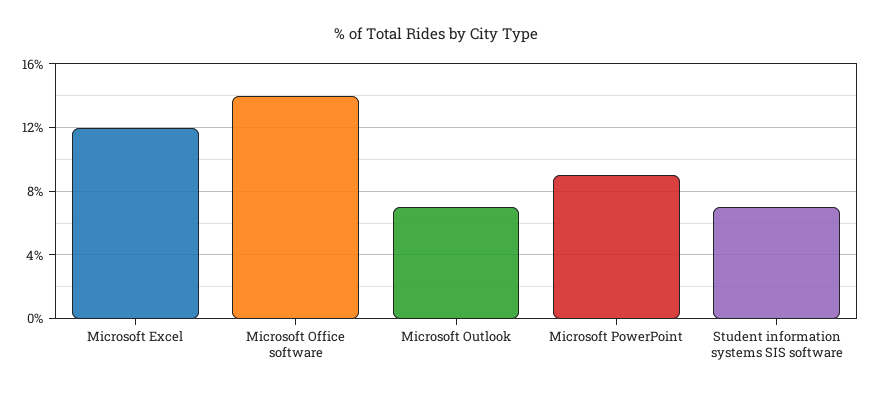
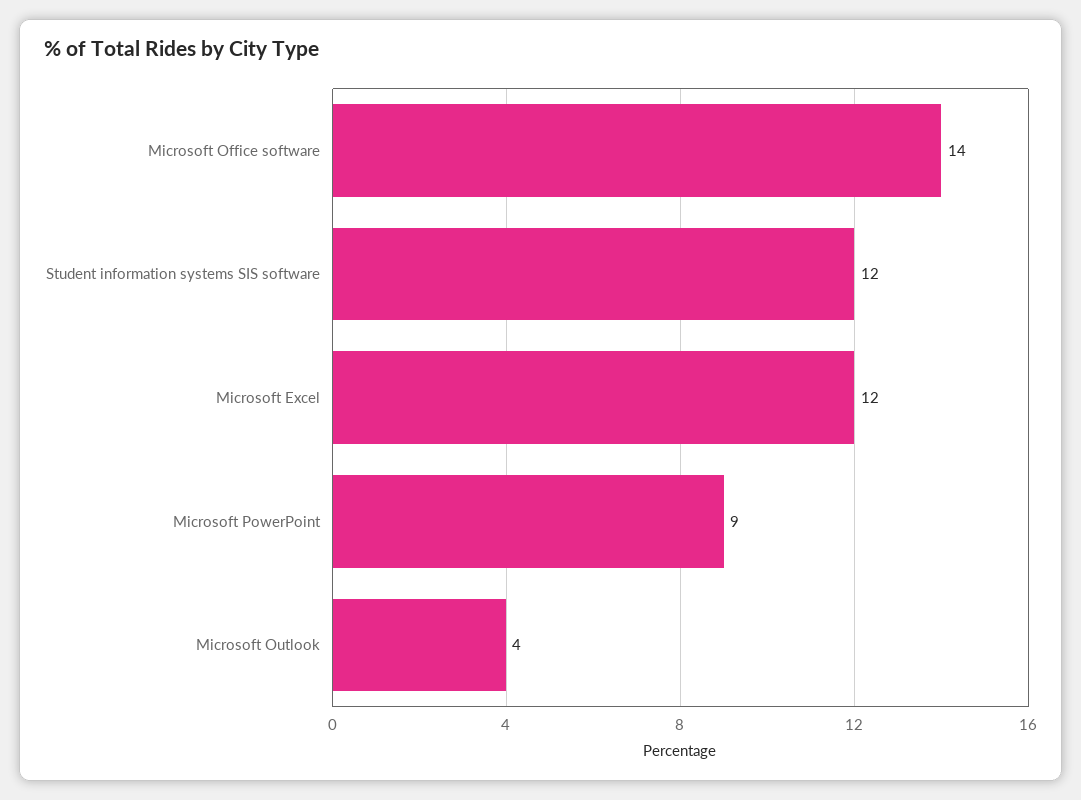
Microsoft Outlook: 7 -> 4
Student information systems SIS software: 7 -> 12

